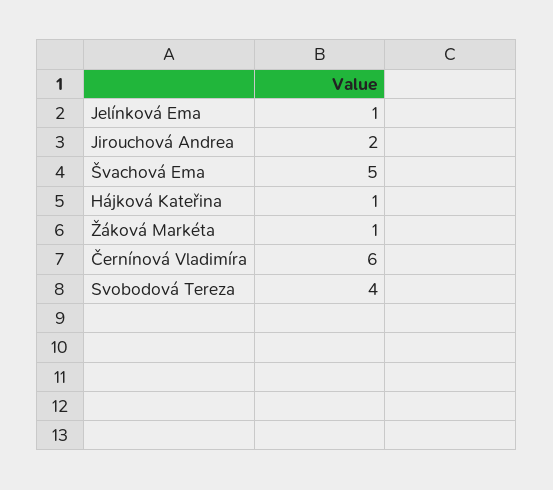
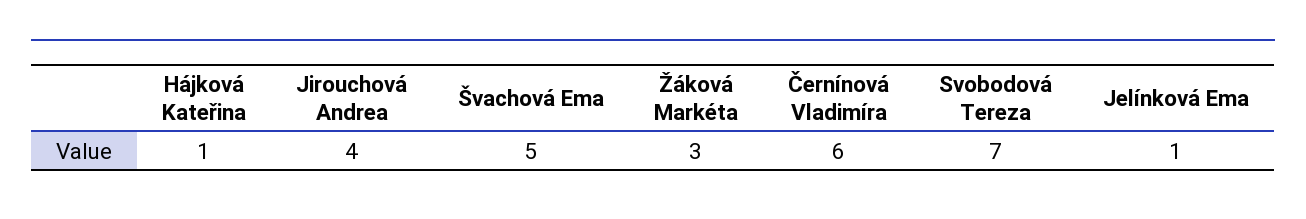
Jirouchová Andrea: 2 -> 4
Žáková Markéta: 1 -> 3
Svobodová Tereza: 4 -> 7

